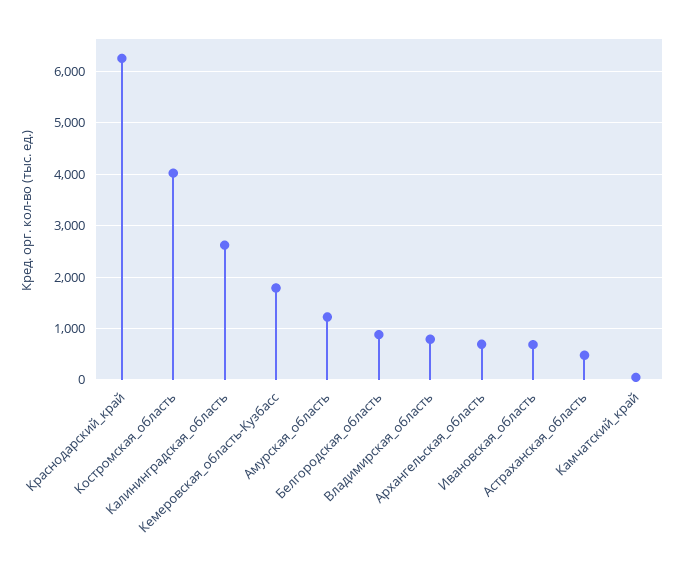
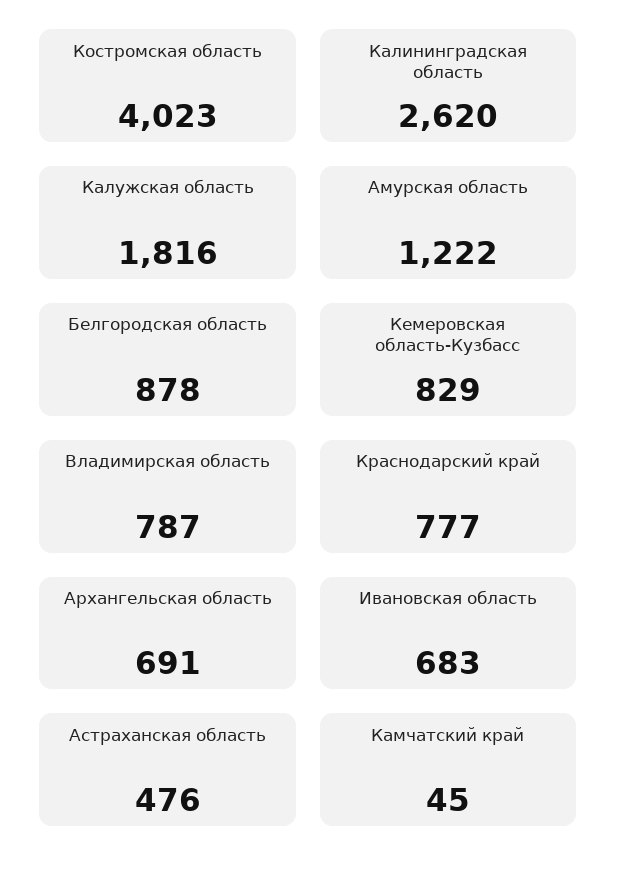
Краснодарский_край: 6200 -> 777
Кемеровская_область-Кузбасс: 1800 -> 829
Калужская область: none -> 1816

